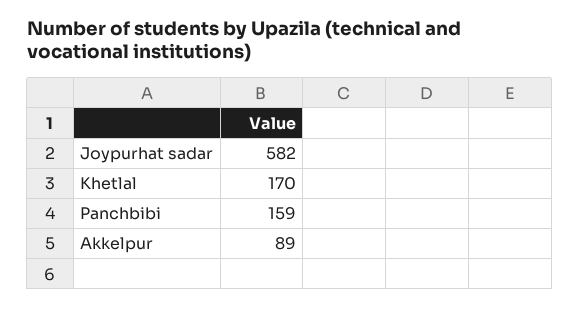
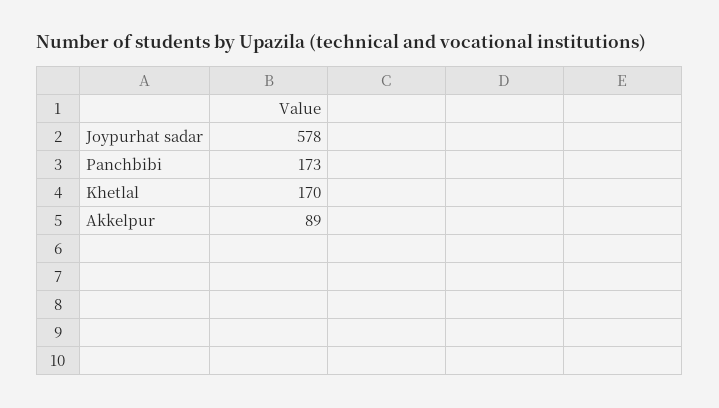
Joypurhat sadar: 582 -> 578
Panchbibi: 159 -> 173

